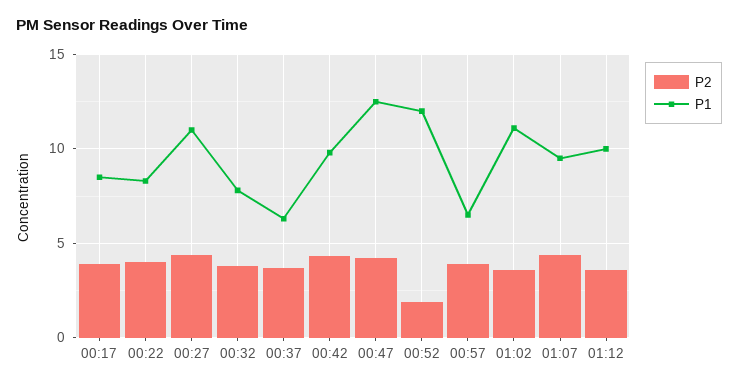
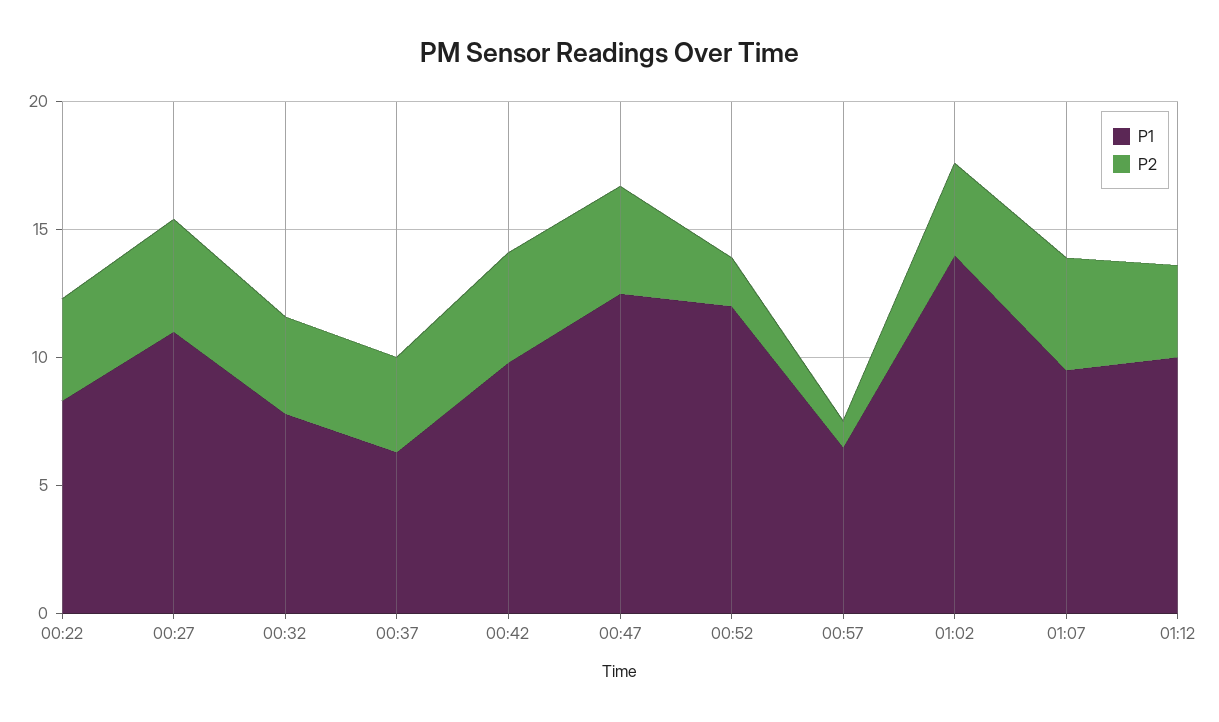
P2, 00:17: 4 -> none
P1, 00:17: 8.5 -> none
P2, 00:57: 4 -> 1
P1, 01:02: 11 -> 14

